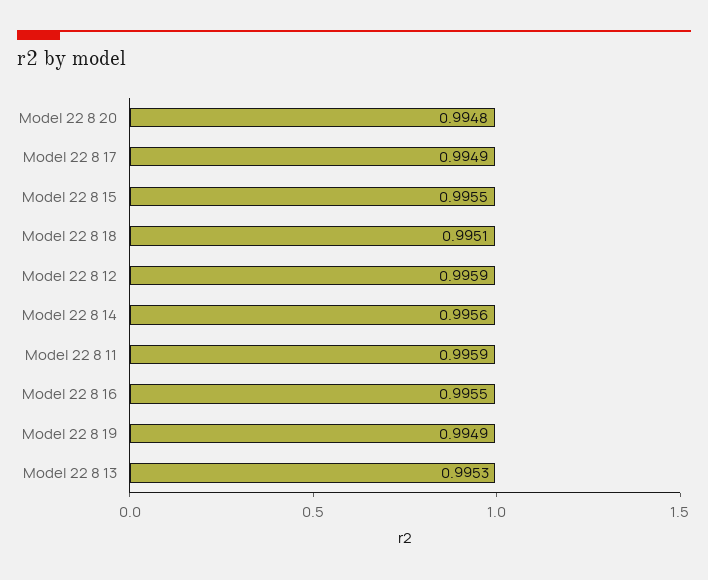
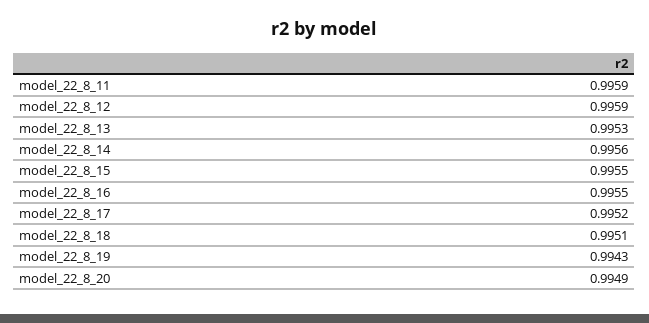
Model 22 8 20: 0.9948 -> 0.9949
Model 22 8 17: 0.9949 -> 0.9952
Model 22 8 19: 0.9949 -> 0.9943

